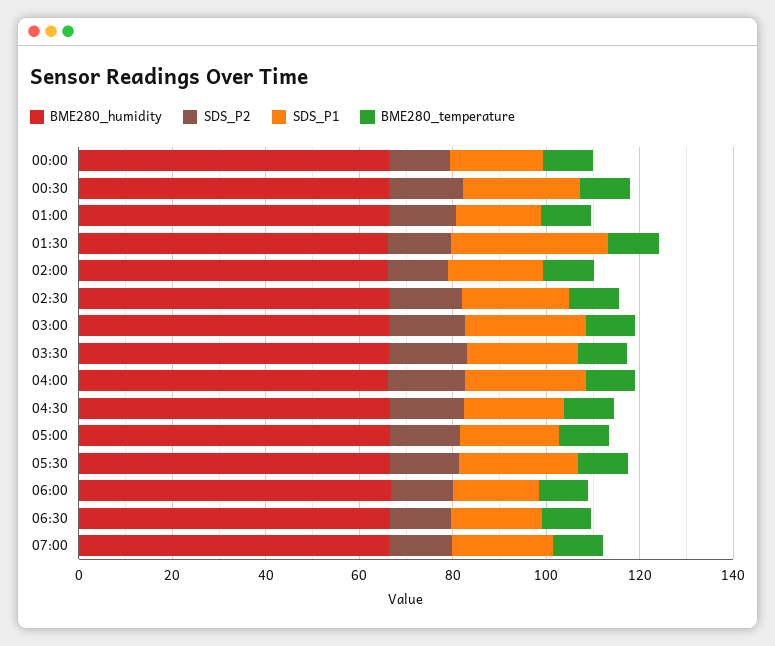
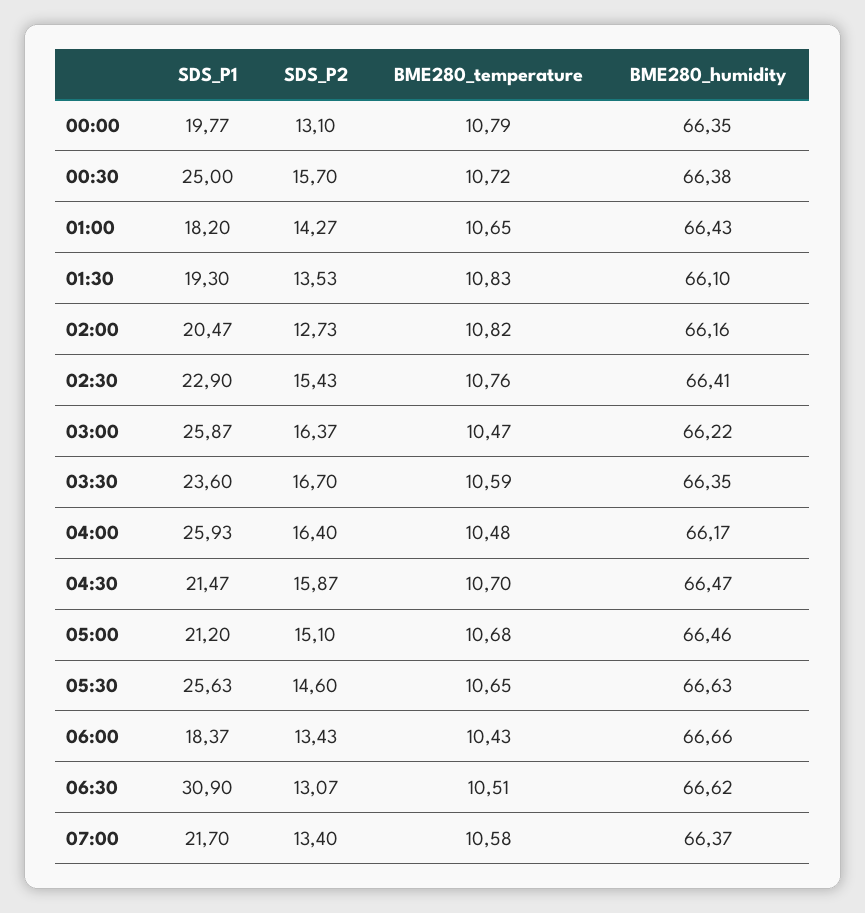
SDS_P1, 01:30: 35 -> 19.3
SDS_P1, 06:30: 20 -> 30.9

